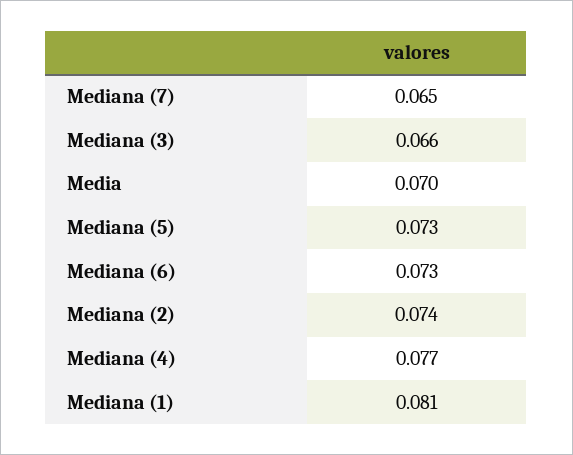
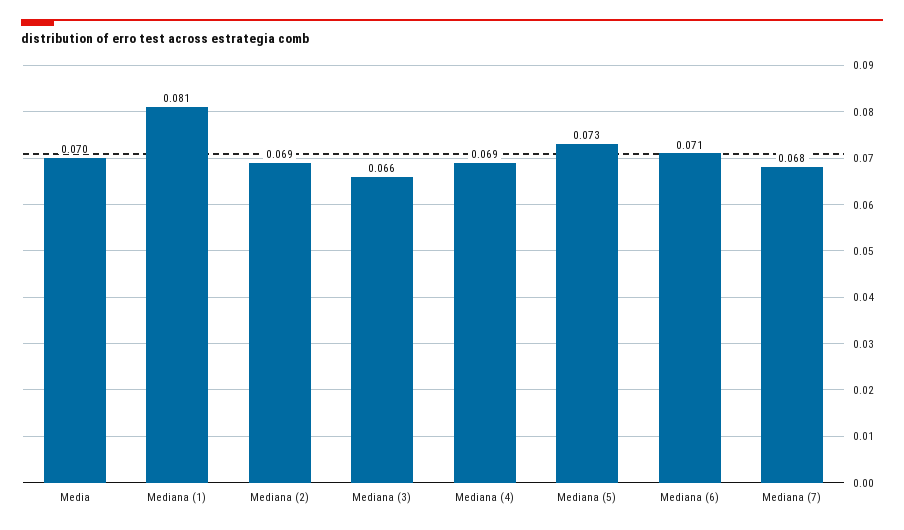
Mediana (7): 0.065 -> 0.068
Mediana (6): 0.073 -> 0.071
Mediana (2): 0.074 -> 0.069
Mediana (4): 0.077 -> 0.069

